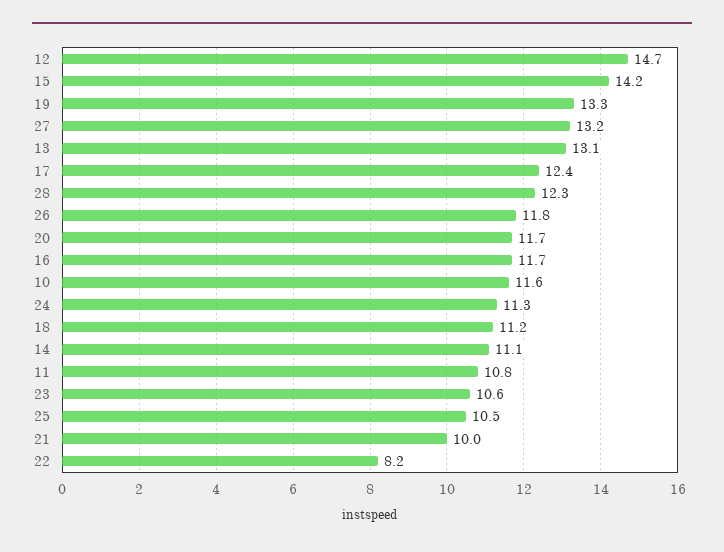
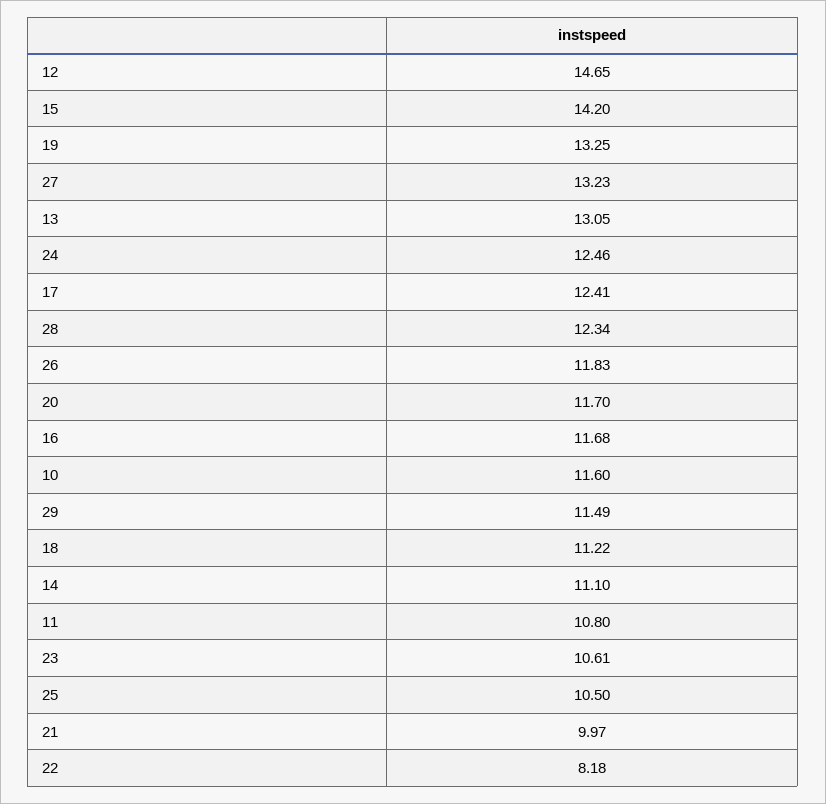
24: 11.3 -> 12.46
29: none -> 11.49

